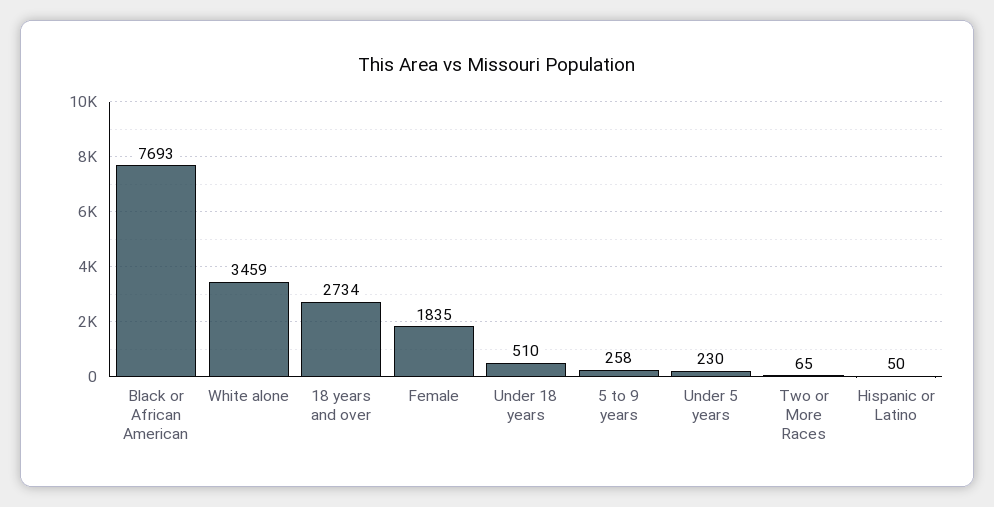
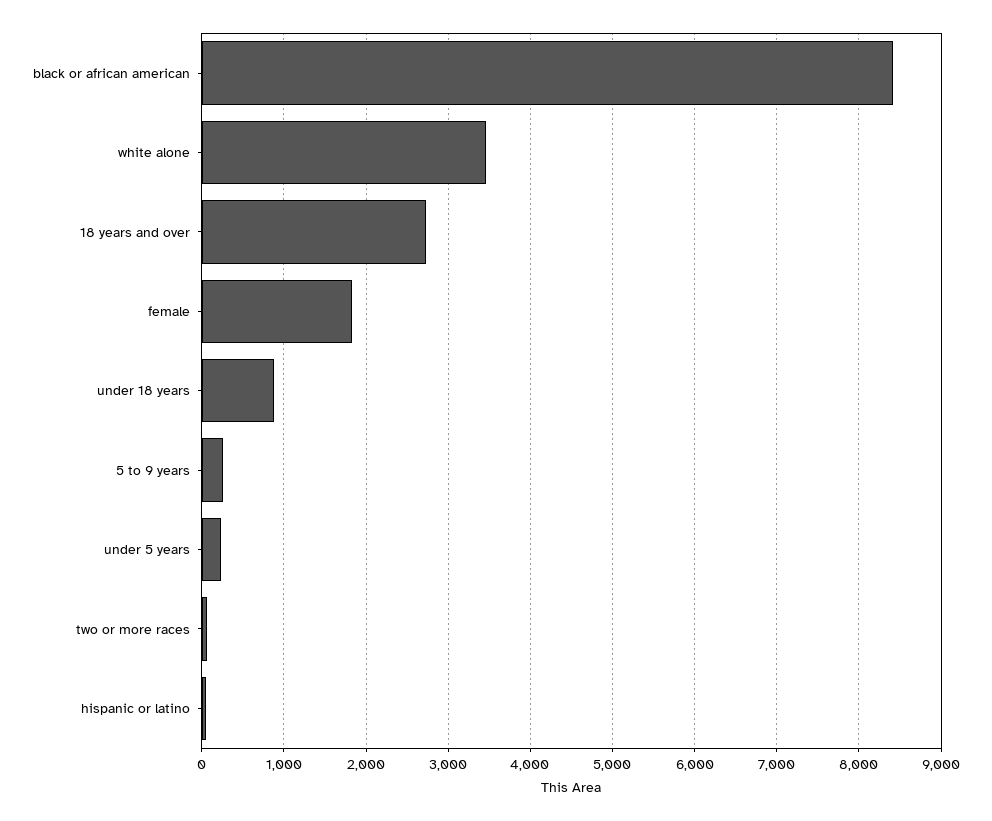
Black or African American: 7693 -> 8400
Under 18 years: 510 -> 900

